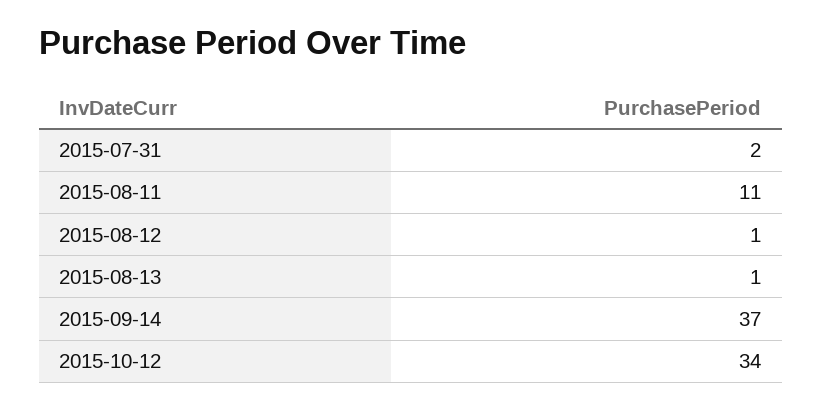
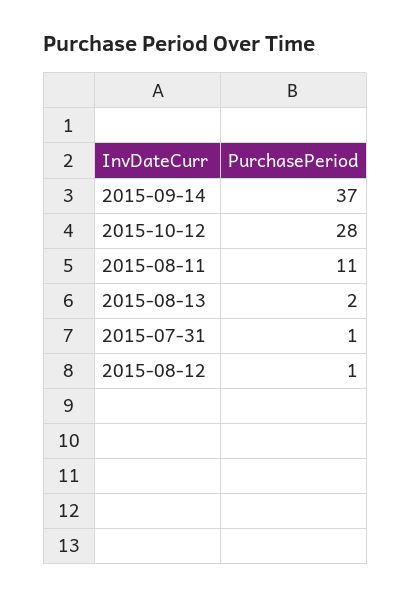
2015-07-31: 2 -> 1
2015-08-13: 1 -> 2
2015-10-12: 34 -> 28

